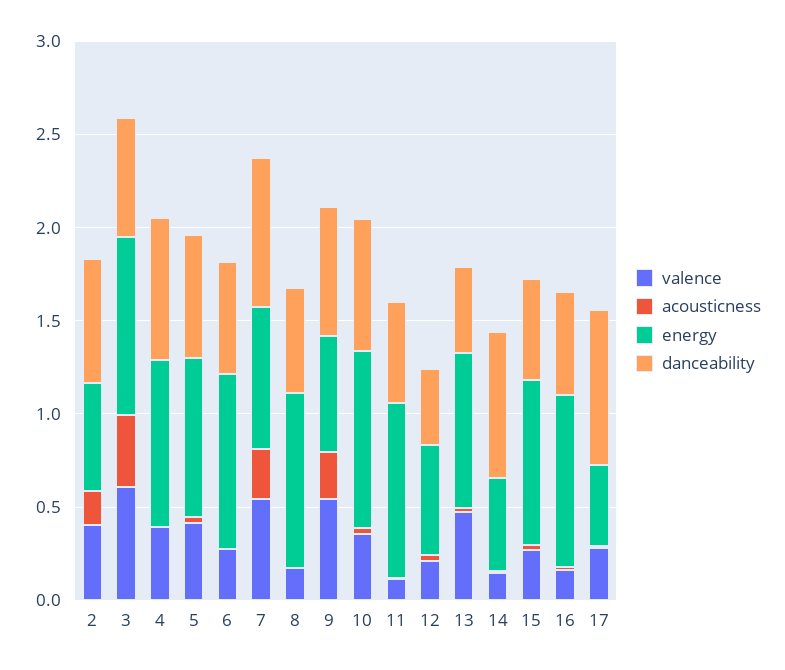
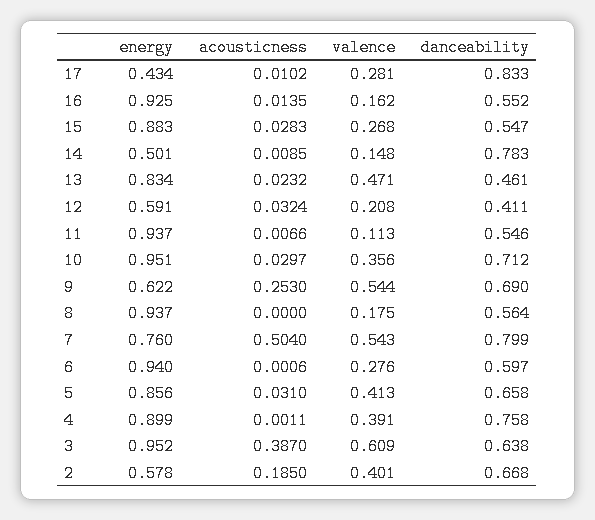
acousticness, 7: 0.3 -> 0.504

